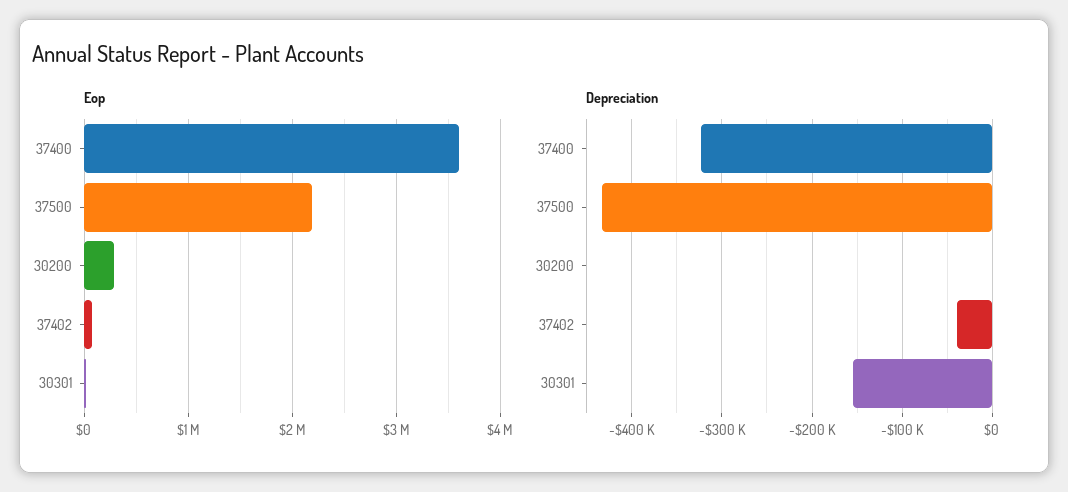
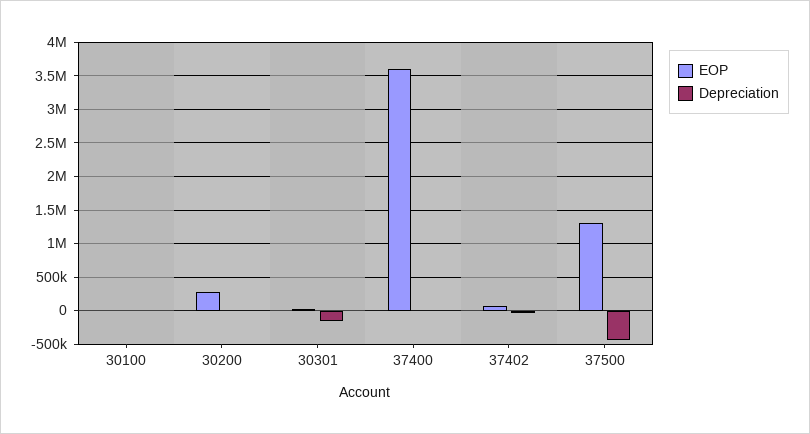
Eop, 37500: 2200000 -> 1300000
Depreciation, 37400: -320000 -> 0
Eop, 30100: none -> 0
Depreciation, 30100: none -> 0

